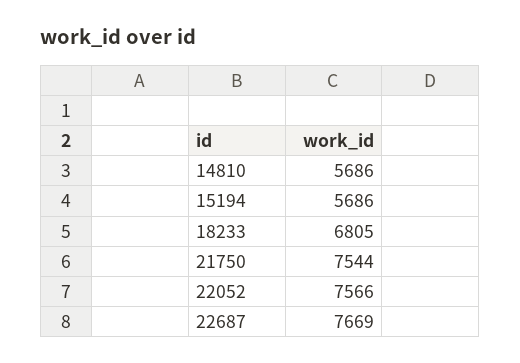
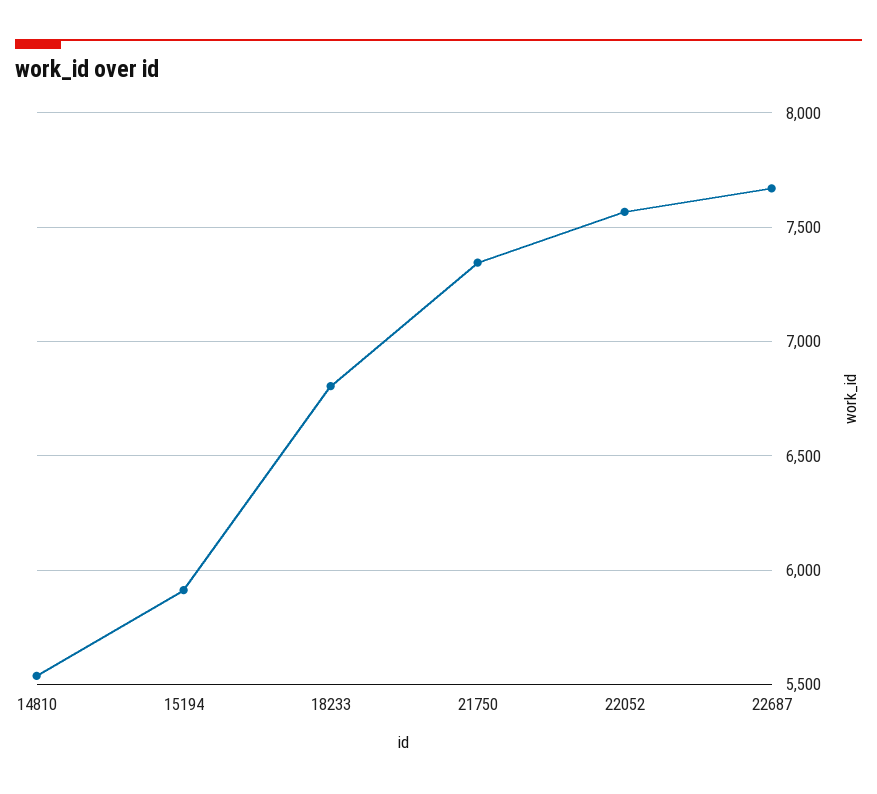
14810: 5686 -> 5550
15194: 5686 -> 5900
21750: 7544 -> 7350

